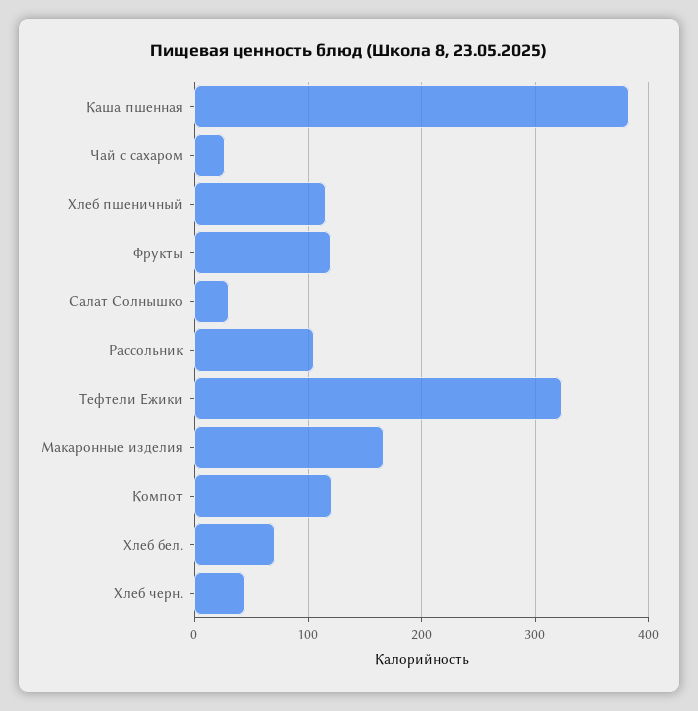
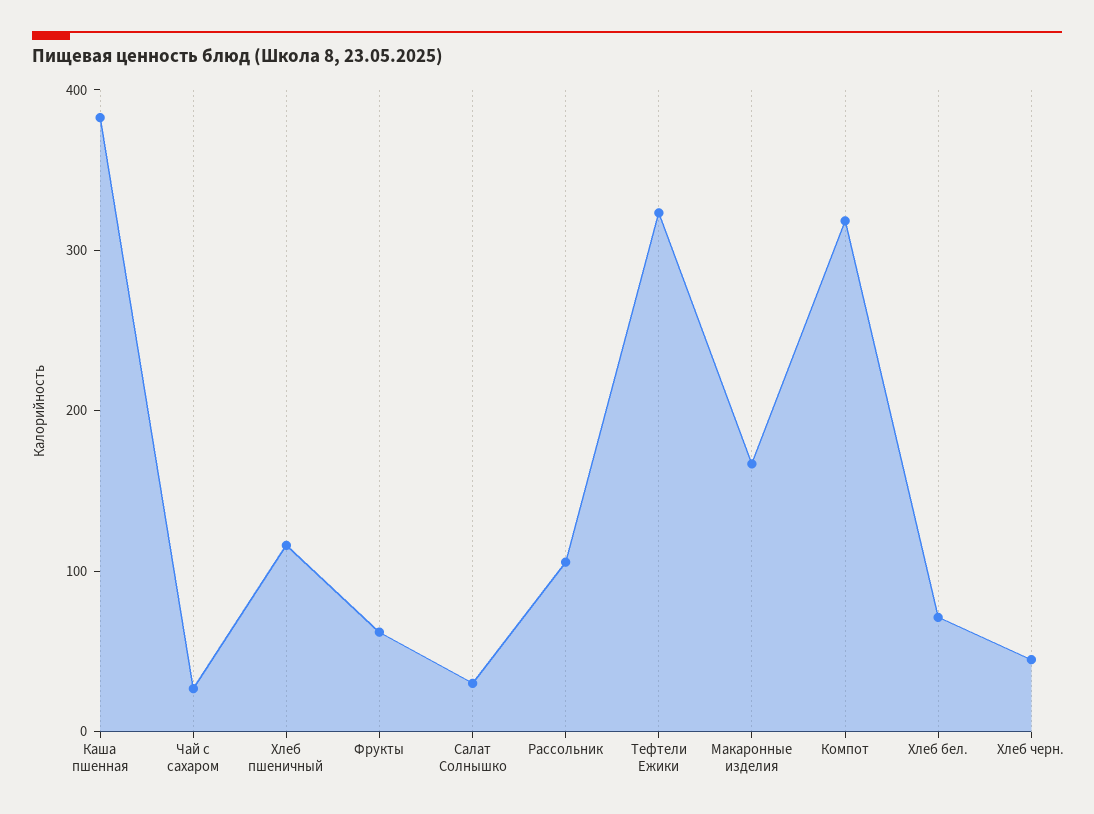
Фрукты: 120 -> 60
Компот: 120 -> 320

